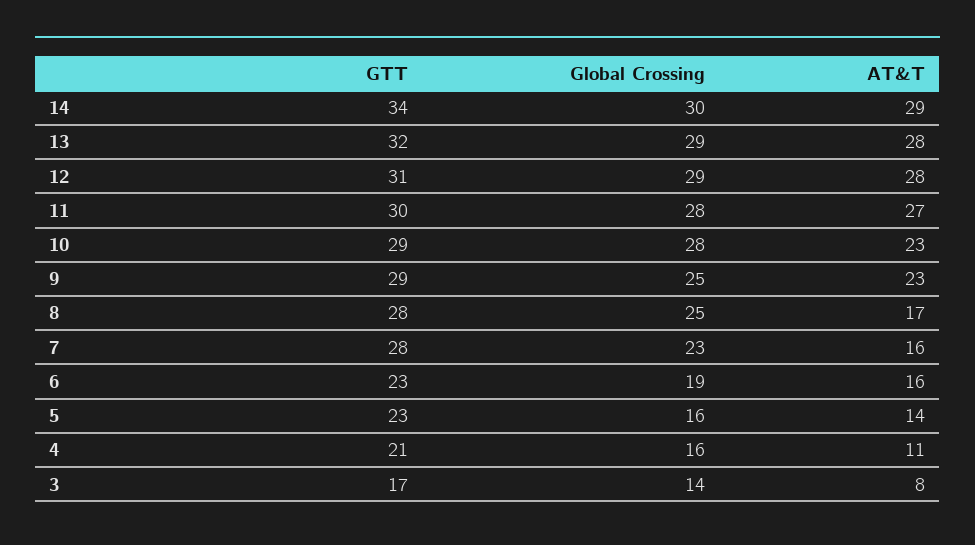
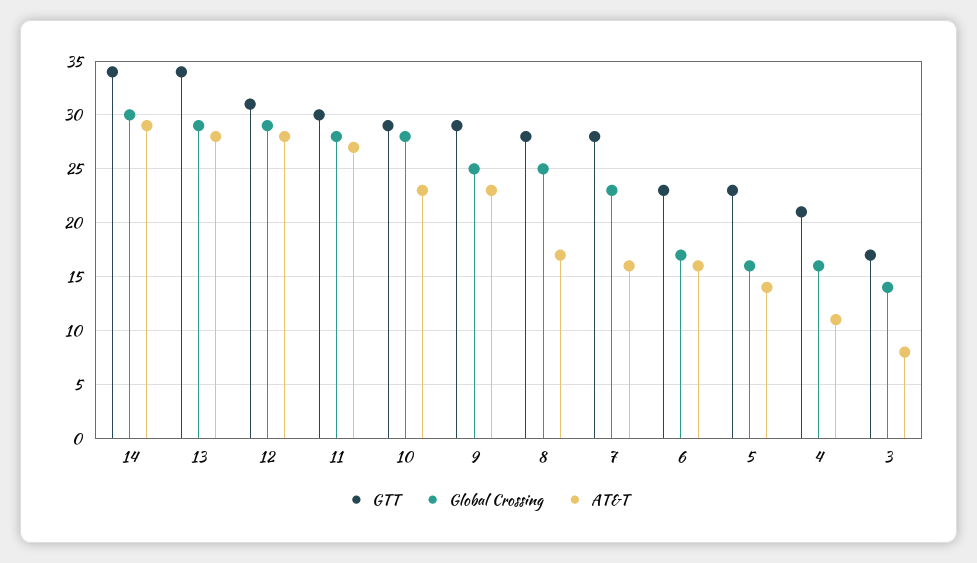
GTT, 13: 32 -> 34
Global Crossing, 6: 19 -> 17

